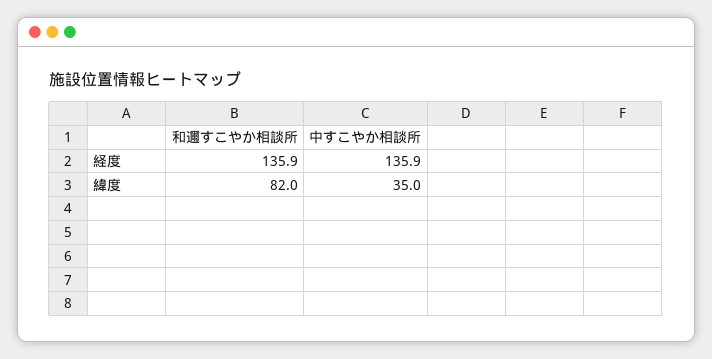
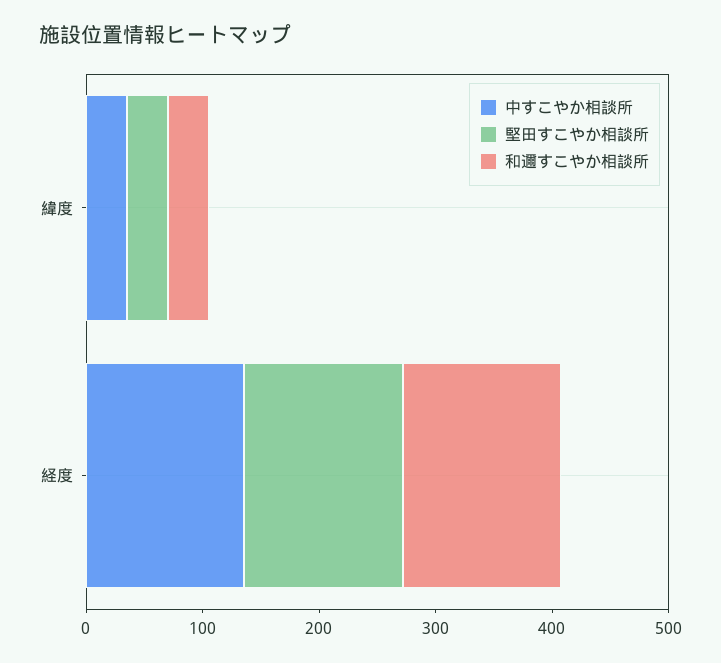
和邇すこやか相談所, 緯度: 82 -> 40
堅田すこやか相談所, 緯度: none -> 40
堅田すこやか相談所, 経度: none -> 140

